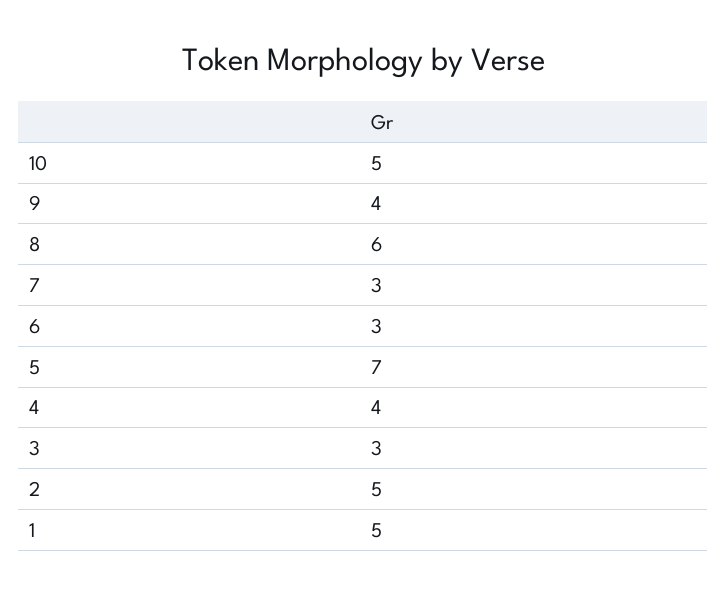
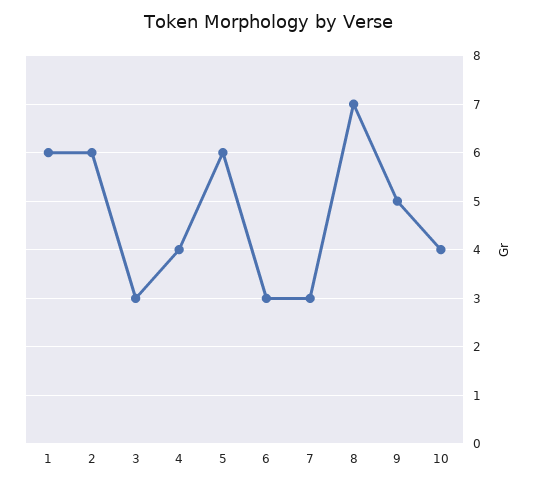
10: 5 -> 4
9: 4 -> 5
8: 6 -> 7
5: 7 -> 6
2: 5 -> 6
1: 5 -> 6

